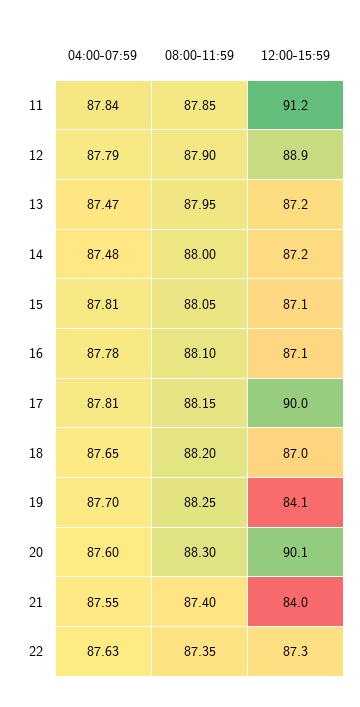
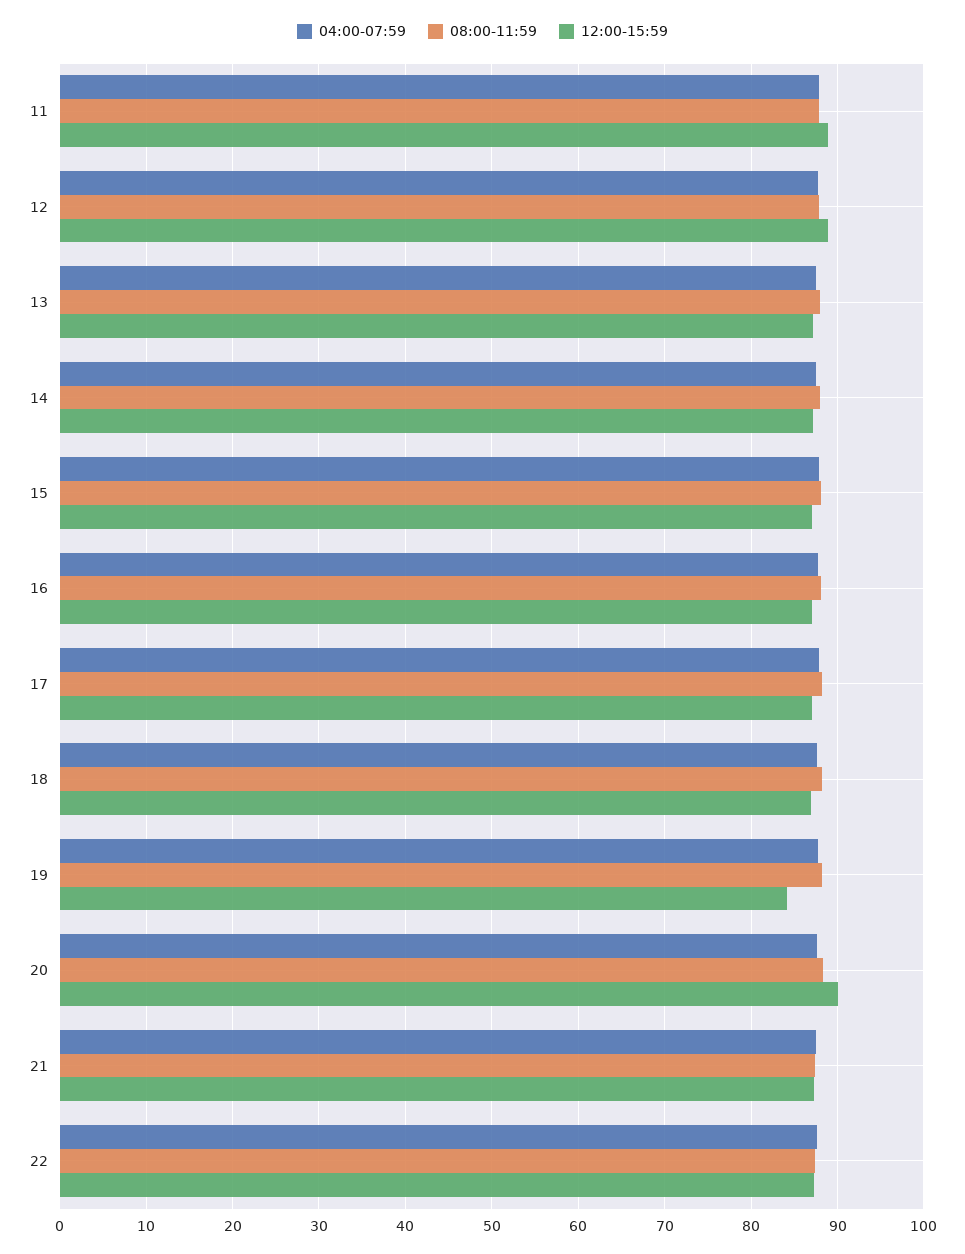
12:00-15:59, 11: 91.2 -> 89
12:00-15:59, 17: 90 -> 87
12:00-15:59, 21: 84 -> 87

